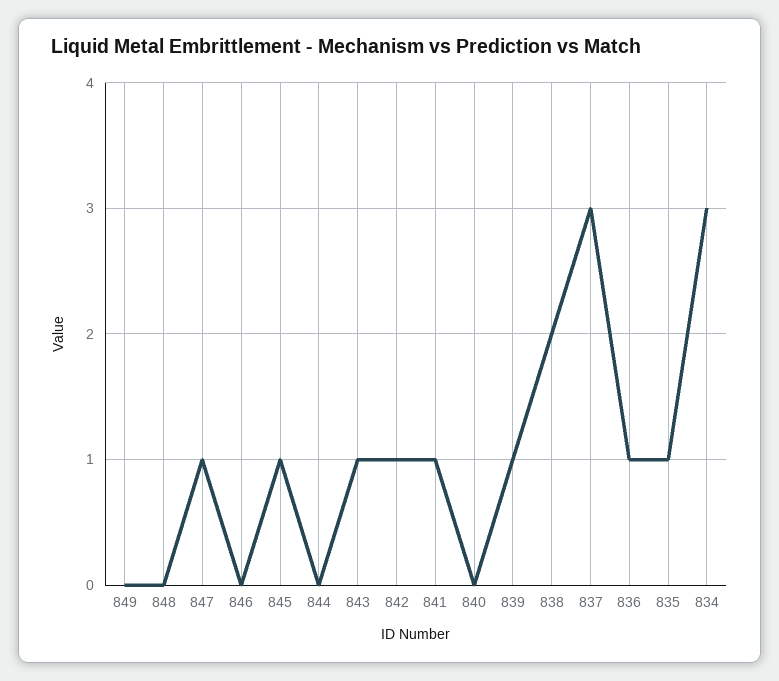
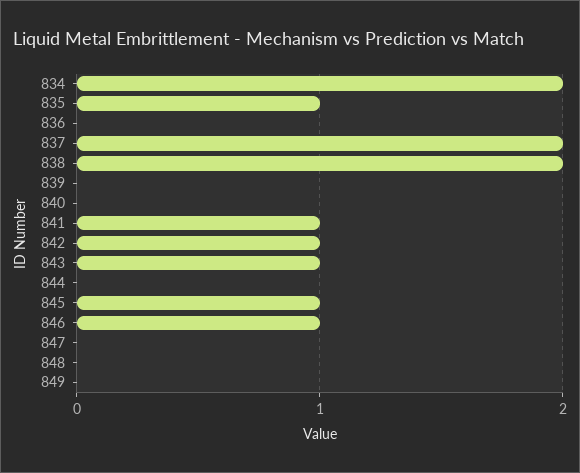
847: 1 -> 0
846: 0 -> 1
839: 1 -> 0
837: 3 -> 2
836: 1 -> 0
834: 3 -> 2

